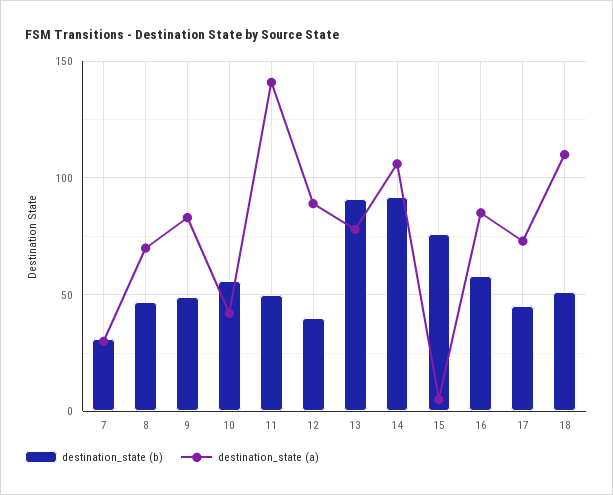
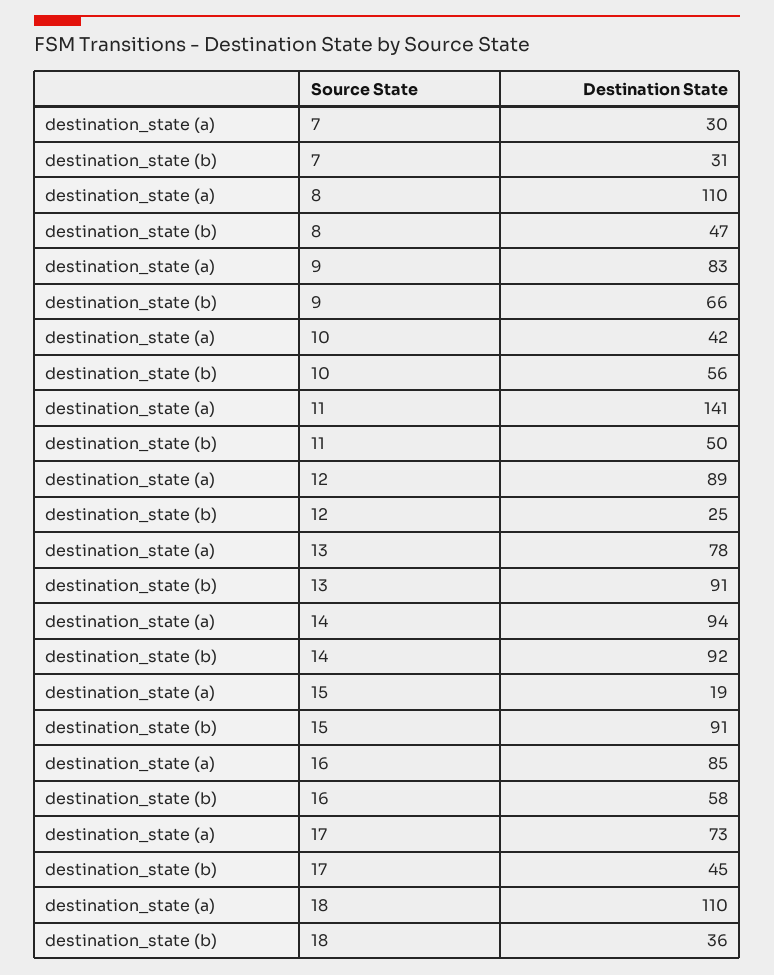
destination_state (a), 8: 70 -> 110
destination_state (b), 9: 50 -> 66
destination_state (b), 12: 40 -> 25
destination_state (a), 14: 105 -> 94
destination_state (b), 15: 75 -> 91
destination_state (a), 15: 5 -> 19
destination_state (b), 18: 50 -> 36

